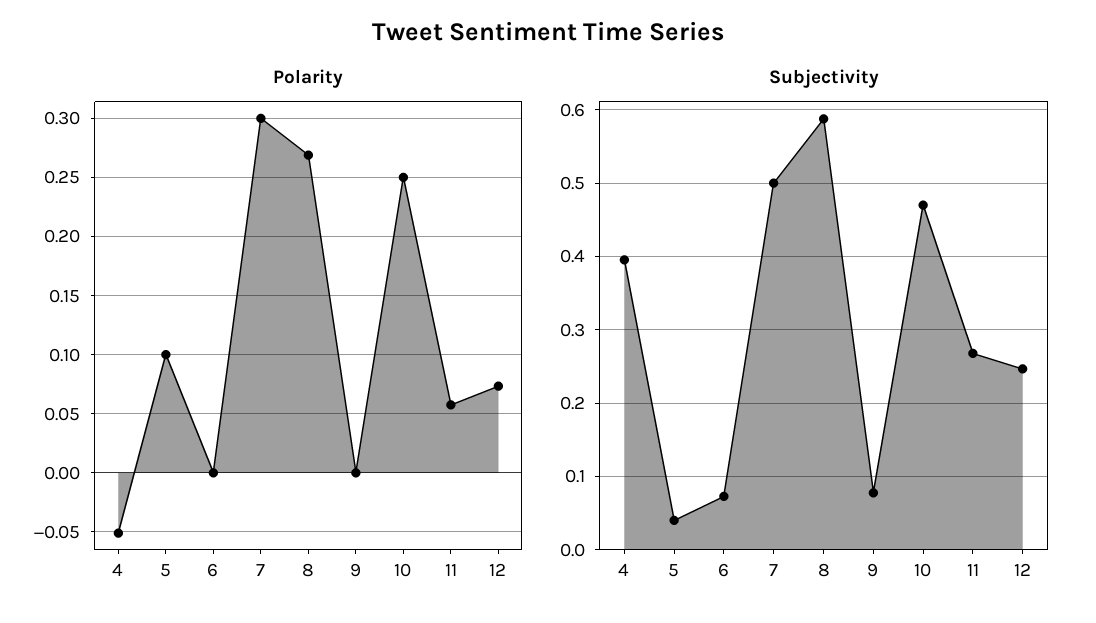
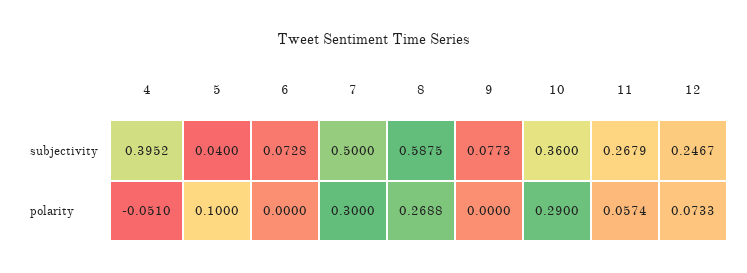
Polarity, 10: 0.25 -> 0.29
Subjectivity, 10: 0.47 -> 0.36

